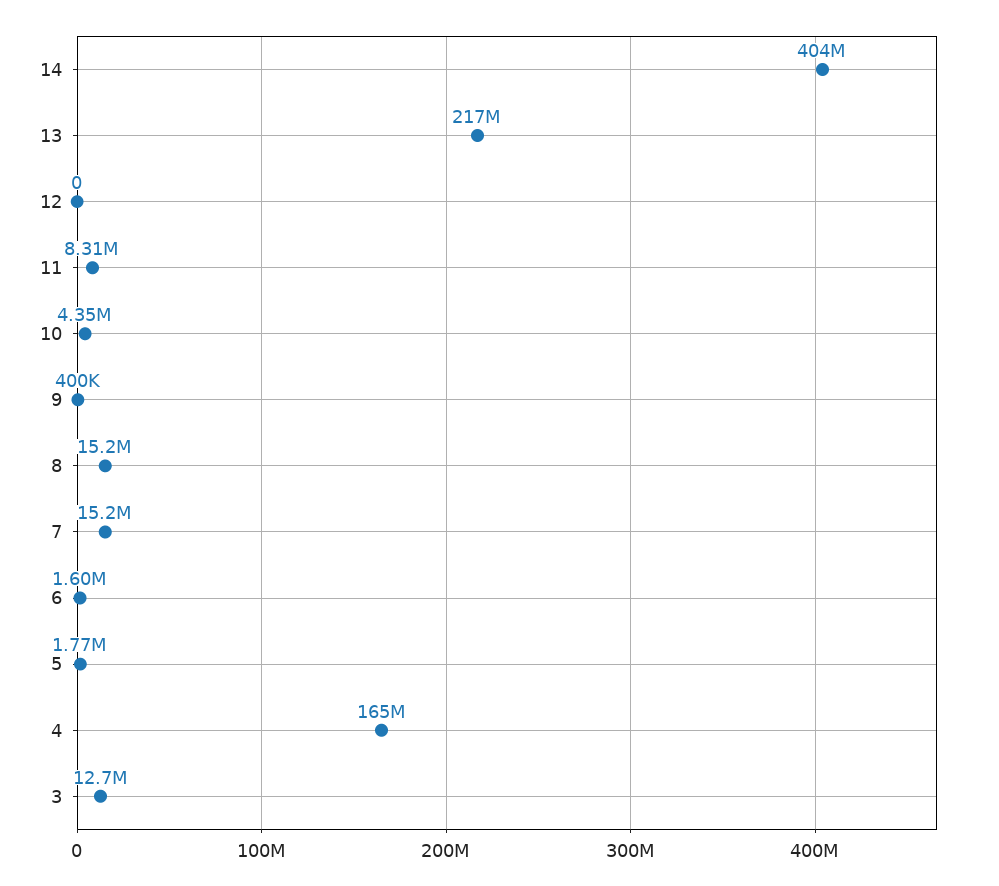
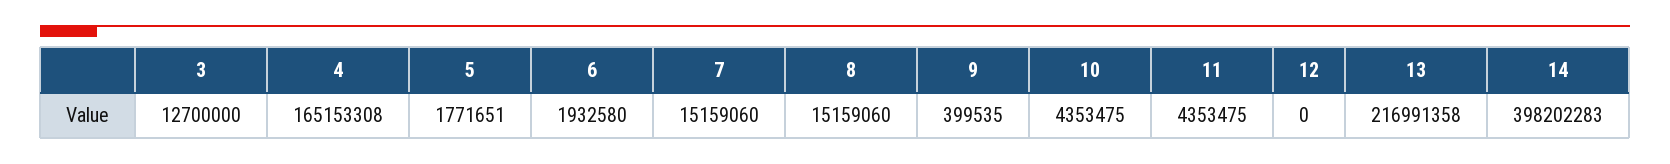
14: 404000000 -> 398202283
11: 8310000 -> 4353475
6: 1600000 -> 1932580

